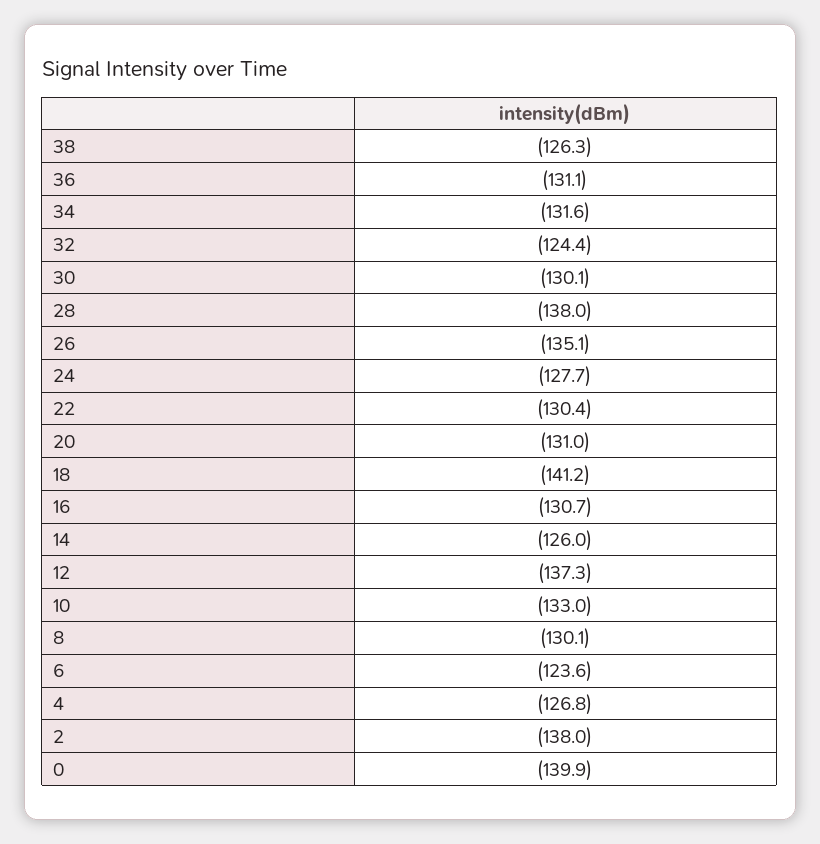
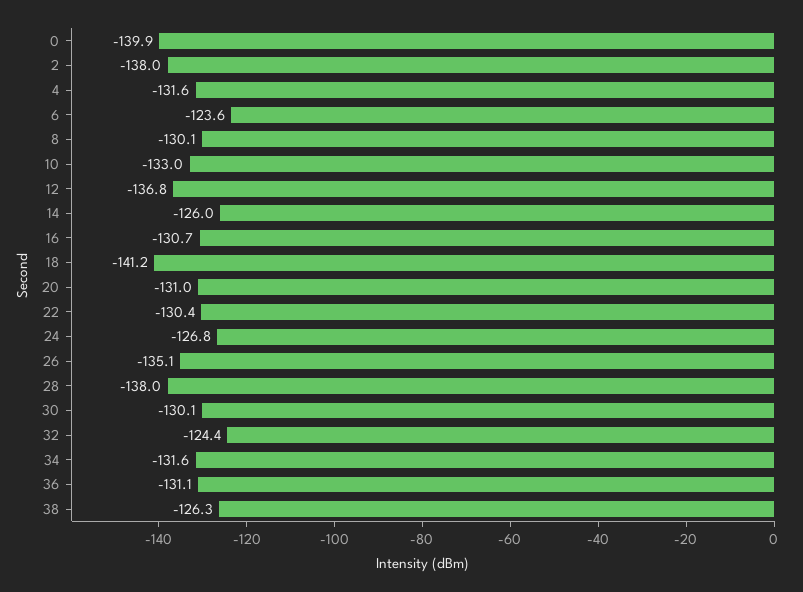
24: -127.7 -> -126.8
12: -137.3 -> -136.8
4: -126.8 -> -131.6

